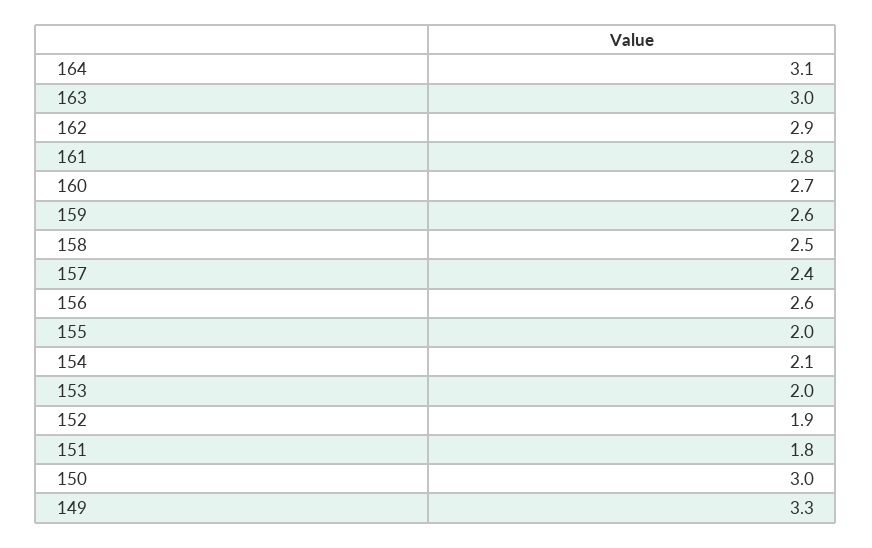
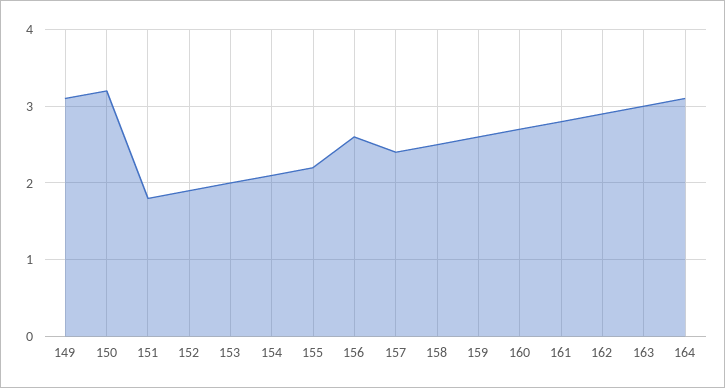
155: 2 -> 2.2
150: 3 -> 3.2
149: 3.3 -> 3.1

